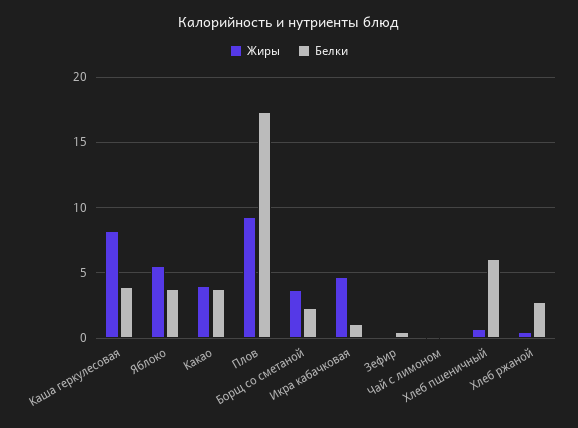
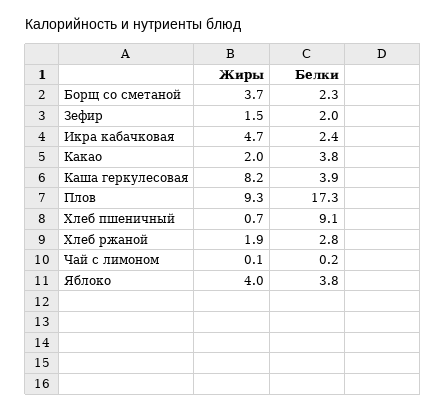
Жиры, Яблоко: 5.5 -> 4
Жиры, Какао: 4 -> 2
Белки, Икра кабачковая: 1 -> 2.4
Жиры, Зефир: 0 -> 1.5
Белки, Зефир: 0.5 -> 2
Белки, Хлеб пшеничный: 6 -> 9.1
Жиры, Хлеб ржаной: 0.5 -> 1.9

